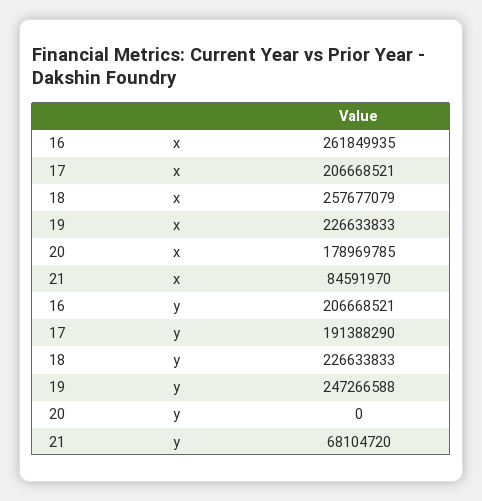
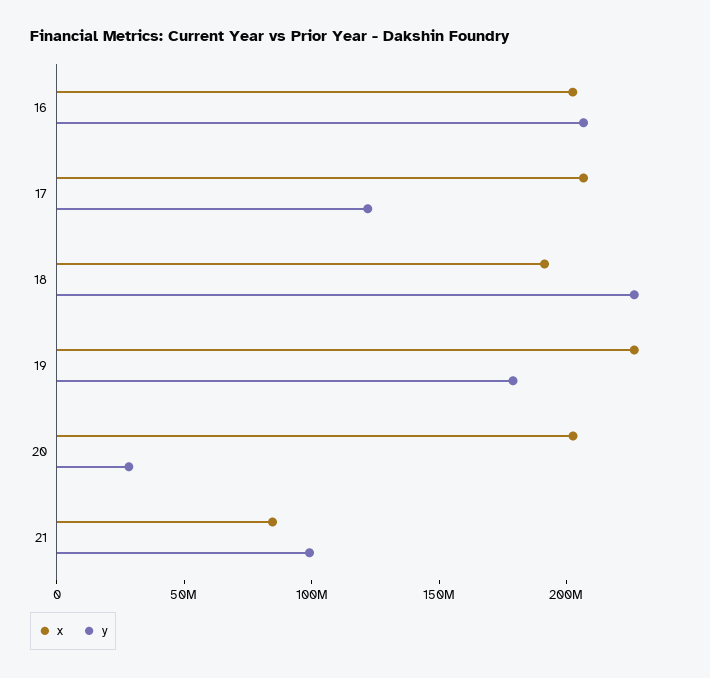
x, 16: 261849935 -> 200000000
x, 18: 257677079 -> 190000000
x, 20: 178969785 -> 200000000
y, 17: 191388290 -> 120000000
y, 19: 247266588 -> 180000000
y, 20: 0 -> 30000000
y, 21: 68104720 -> 100000000

